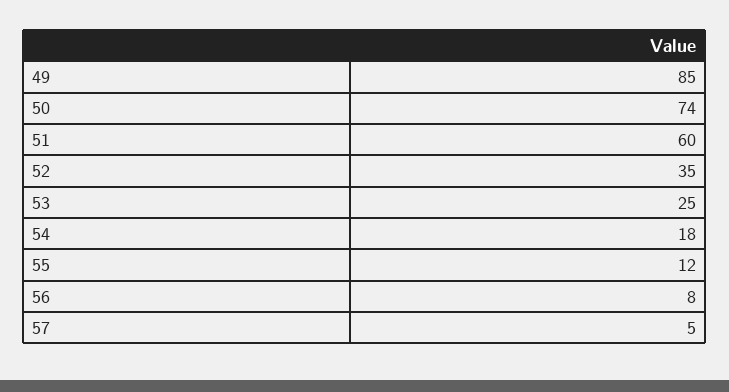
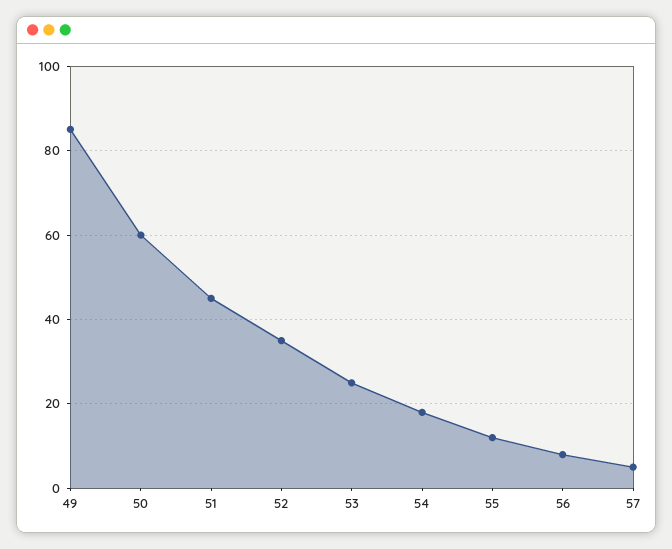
50: 74 -> 60
51: 60 -> 45

